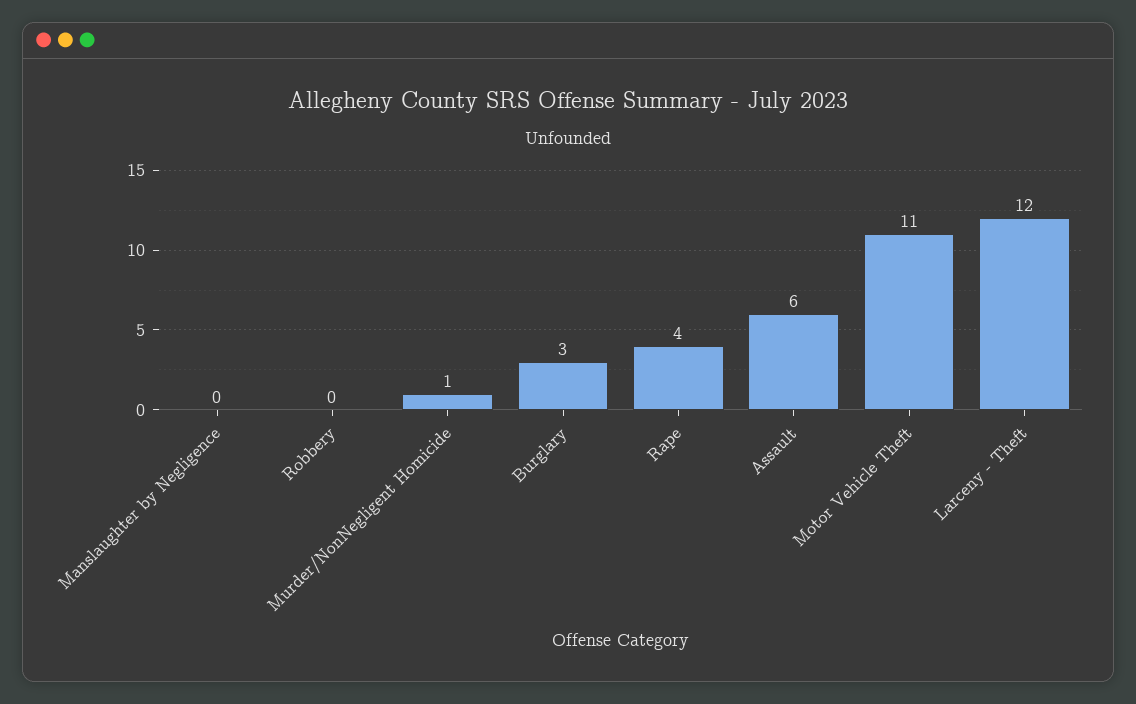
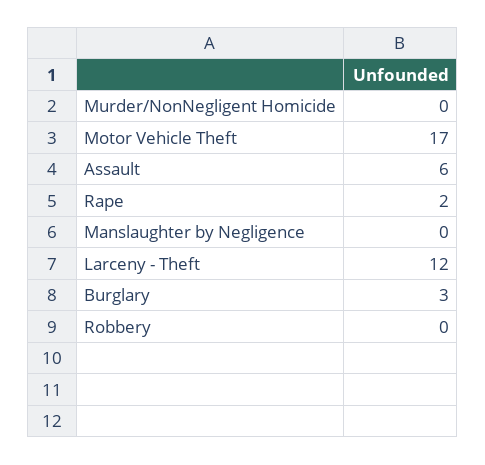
Murder/NonNegligent Homicide: 1 -> 0
Rape: 4 -> 2
Motor Vehicle Theft: 11 -> 17

